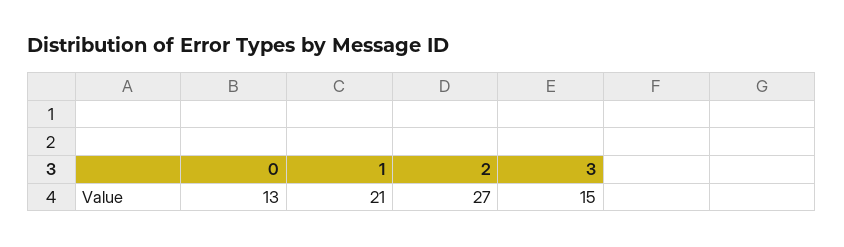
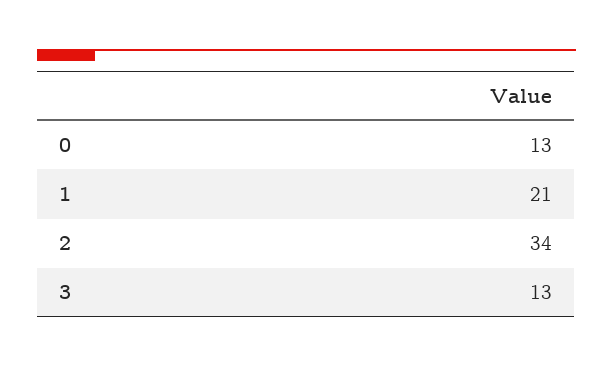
2: 27 -> 34
3: 15 -> 13

